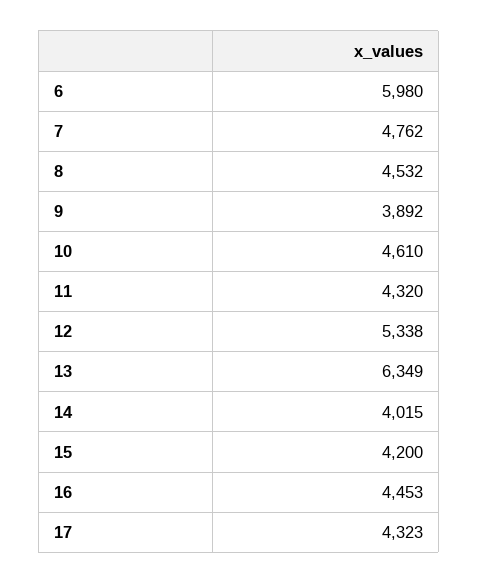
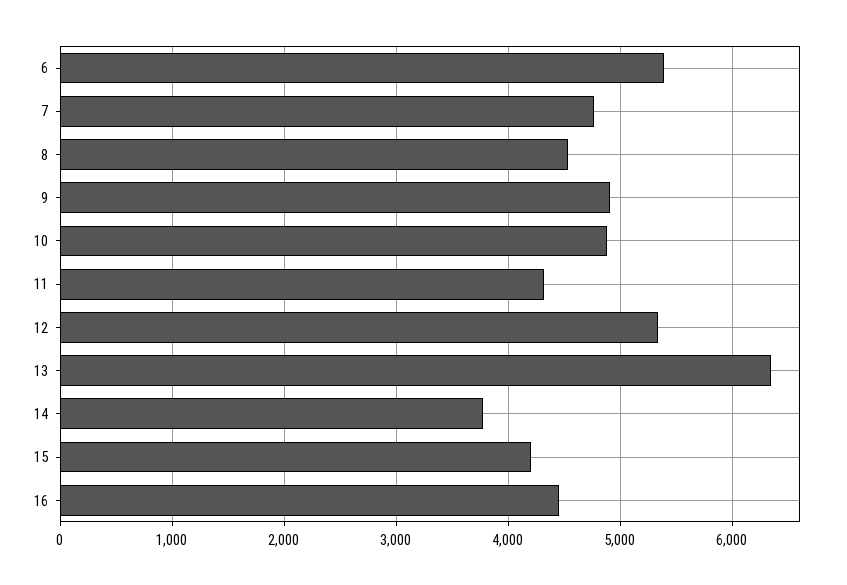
6: 5980 -> 5400
9: 3892 -> 4900
10: 4610 -> 4900
14: 4015 -> 3800
17: 4323 -> none

